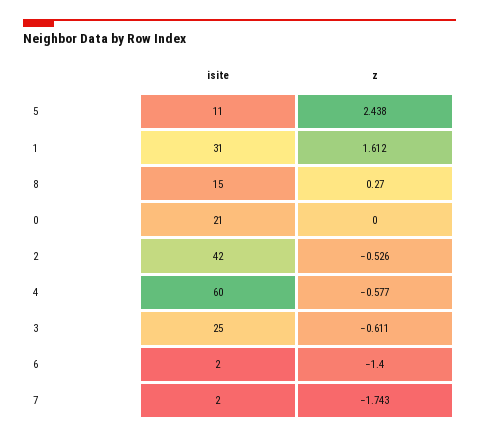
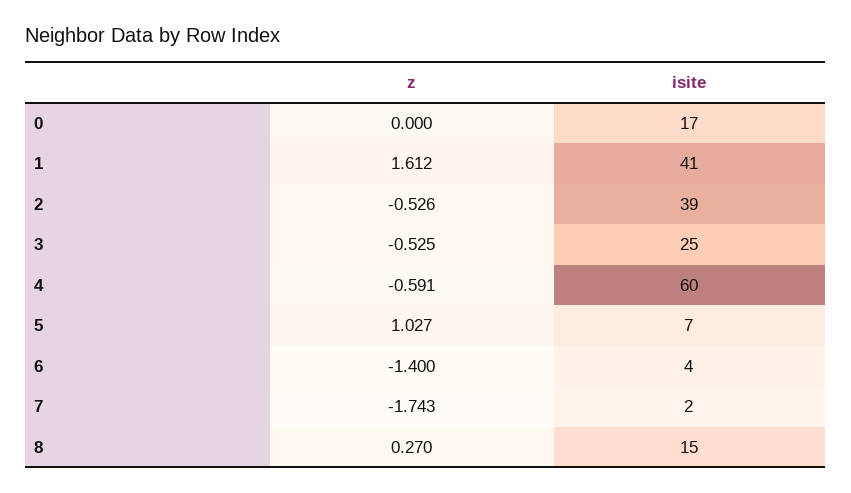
isite, 5: 11 -> 7
z, 5: 2.438 -> 1.027
isite, 1: 31 -> 41
isite, 0: 21 -> 17
isite, 2: 42 -> 39
z, 4: -0.577 -> -0.591
z, 3: -0.611 -> -0.525
isite, 6: 2 -> 4

